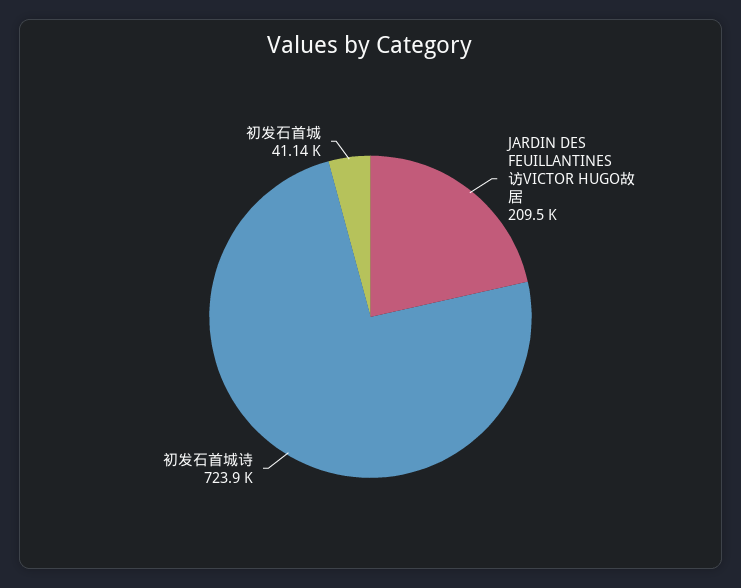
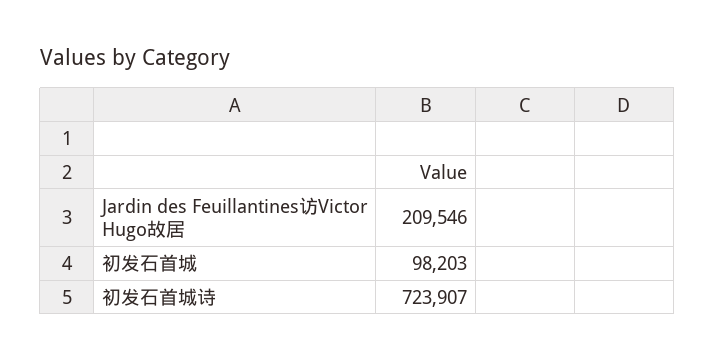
初发石首城: 41140 -> 98203

